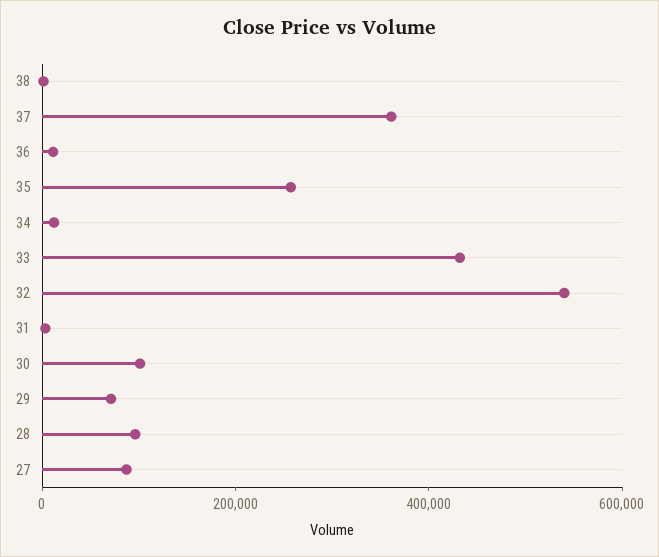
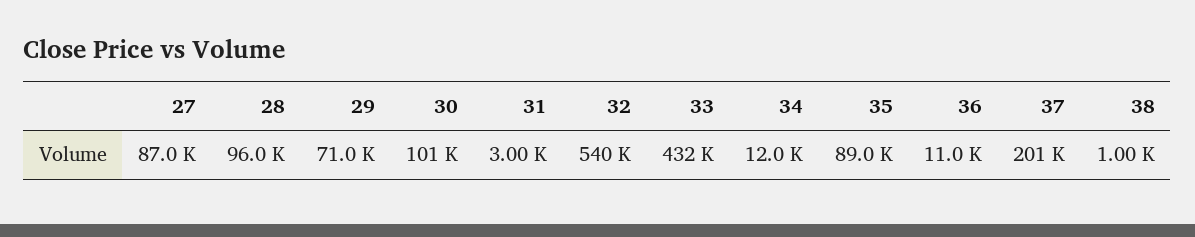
37: 350000 -> 201000
35: 250000 -> 89000

